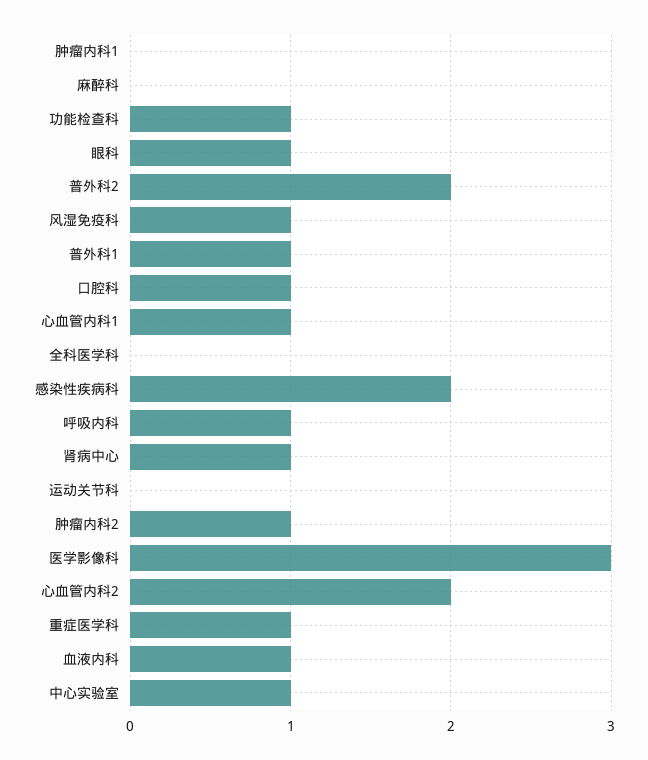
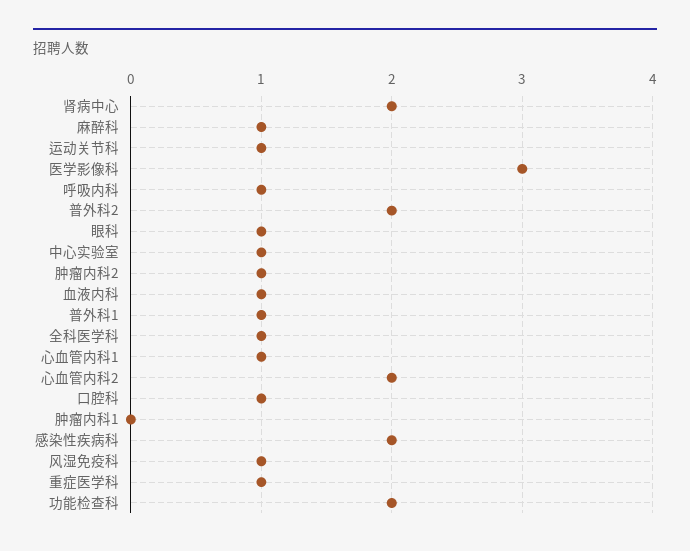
麻醉科: 0 -> 1
功能检查科: 1 -> 2
全科医学科: 0 -> 1
肾病中心: 1 -> 2
运动关节科: 0 -> 1

